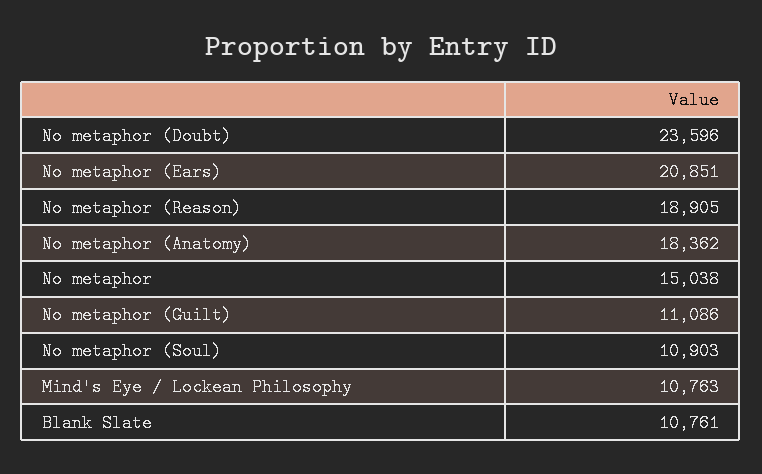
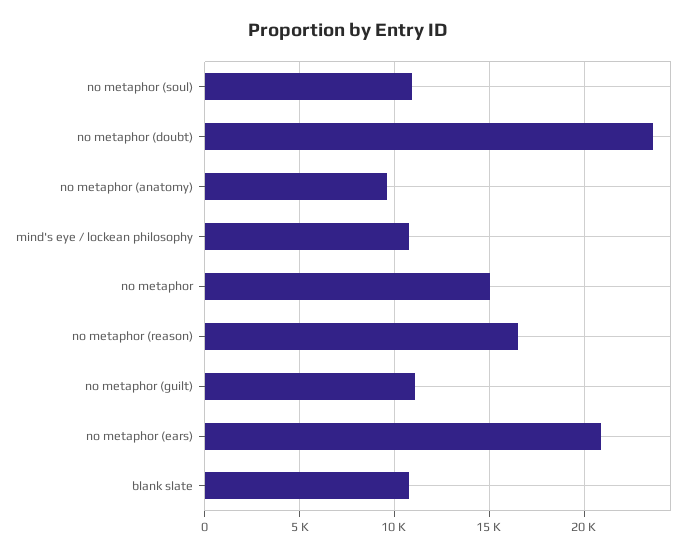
No metaphor (Reason): 18905 -> 16500
No metaphor (Anatomy): 18362 -> 9500

